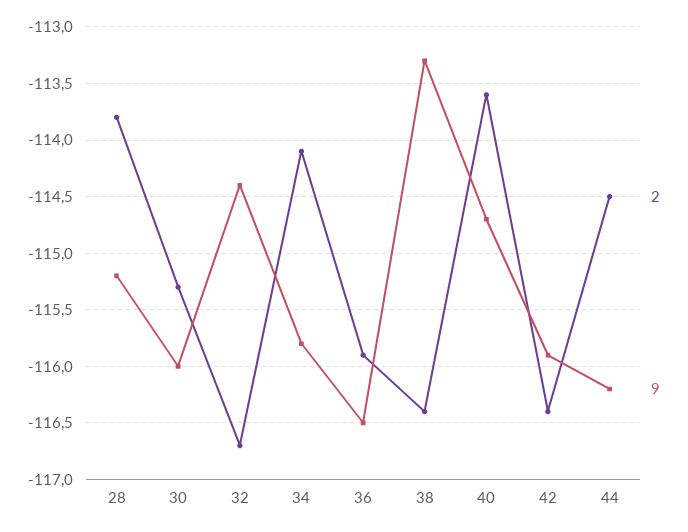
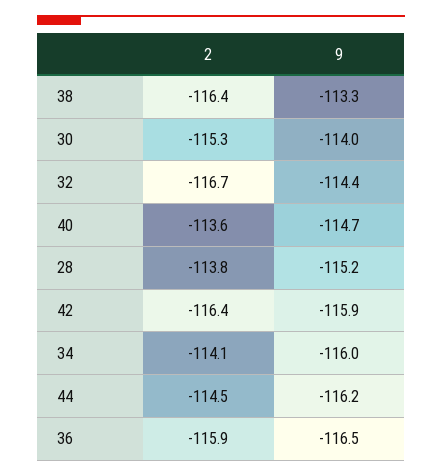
9, 30: -116 -> -114
9, 34: -115.8 -> -116

